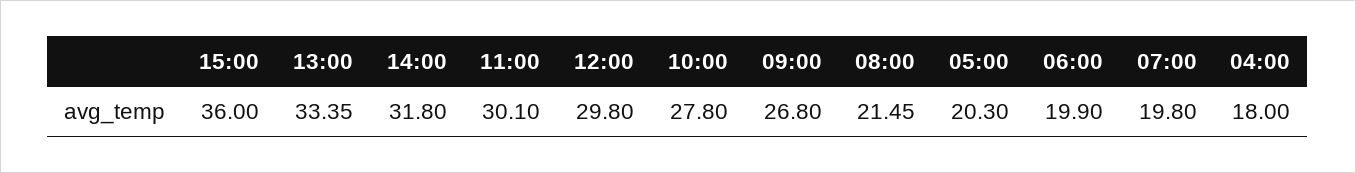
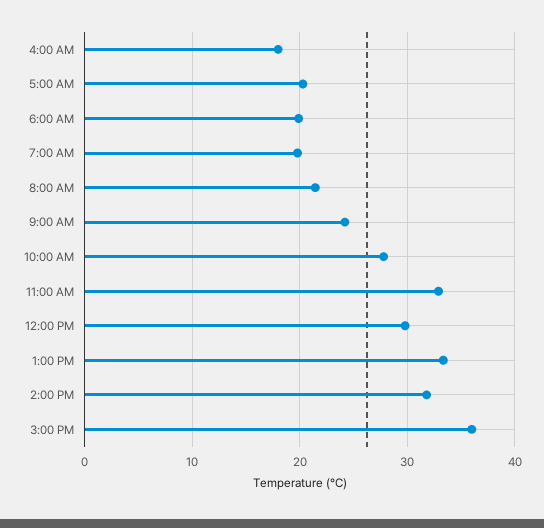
11:00: 30.1 -> 33
09:00: 26.8 -> 24

